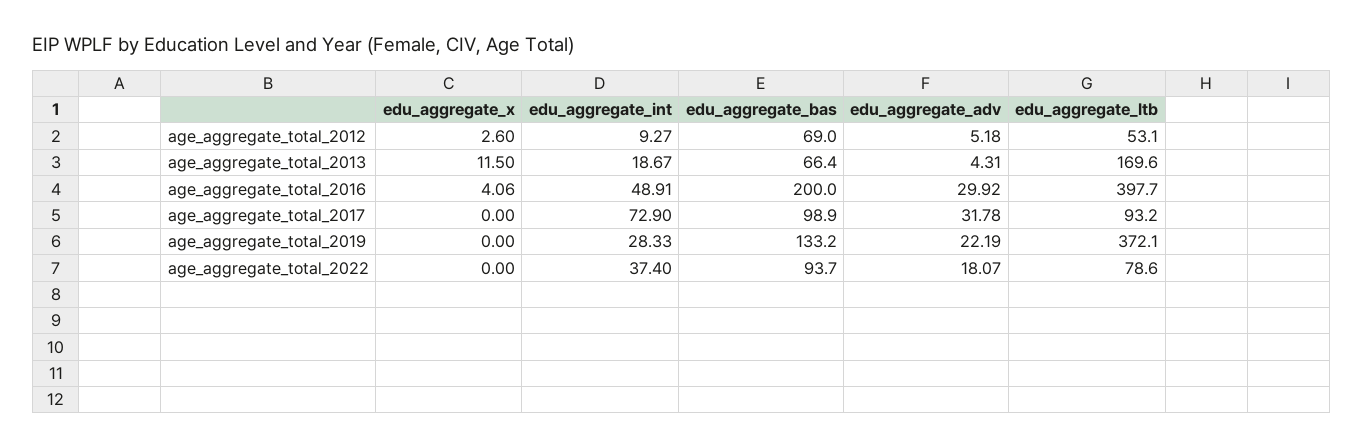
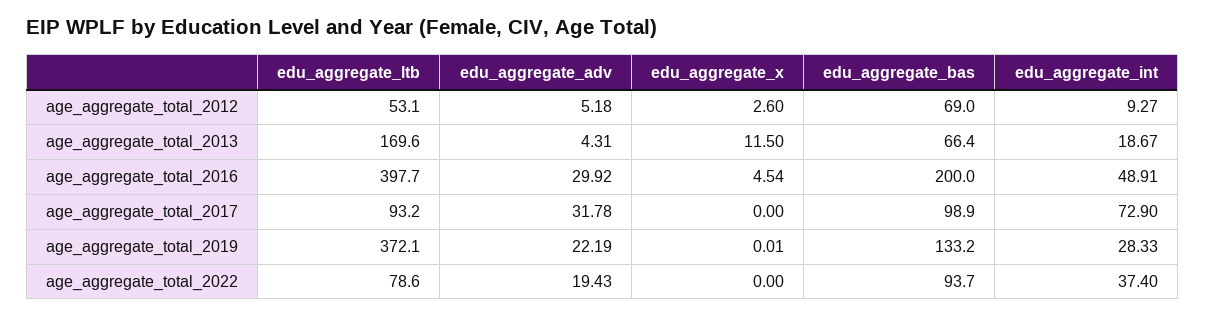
edu_aggregate_x, age_aggregate_total_2016: 4.06 -> 4.54
edu_aggregate_x, age_aggregate_total_2019: 0 -> 0.01
edu_aggregate_adv, age_aggregate_total_2022: 18.07 -> 19.43

